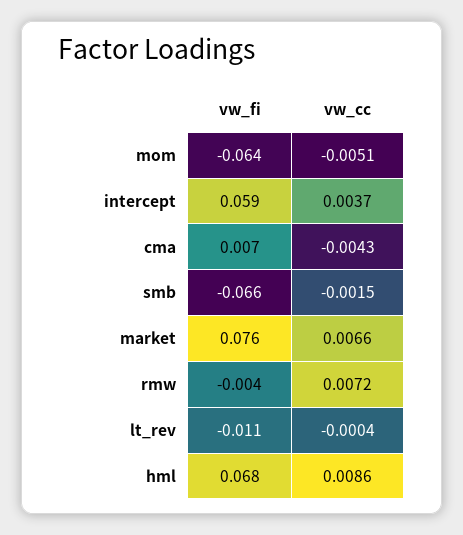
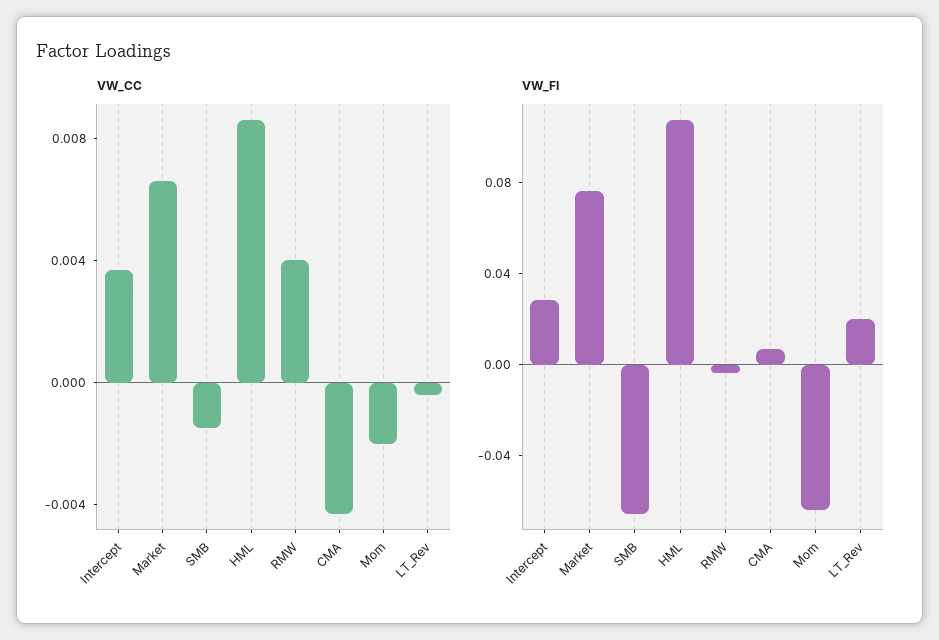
vw_cc, mom: -0.0051 -> -0.002
vw_fi, intercept: 0.059 -> 0.03
vw_cc, rmw: 0.0072 -> 0.004
vw_fi, lt_rev: -0.011 -> 0.02
vw_fi, hml: 0.068 -> 0.11

